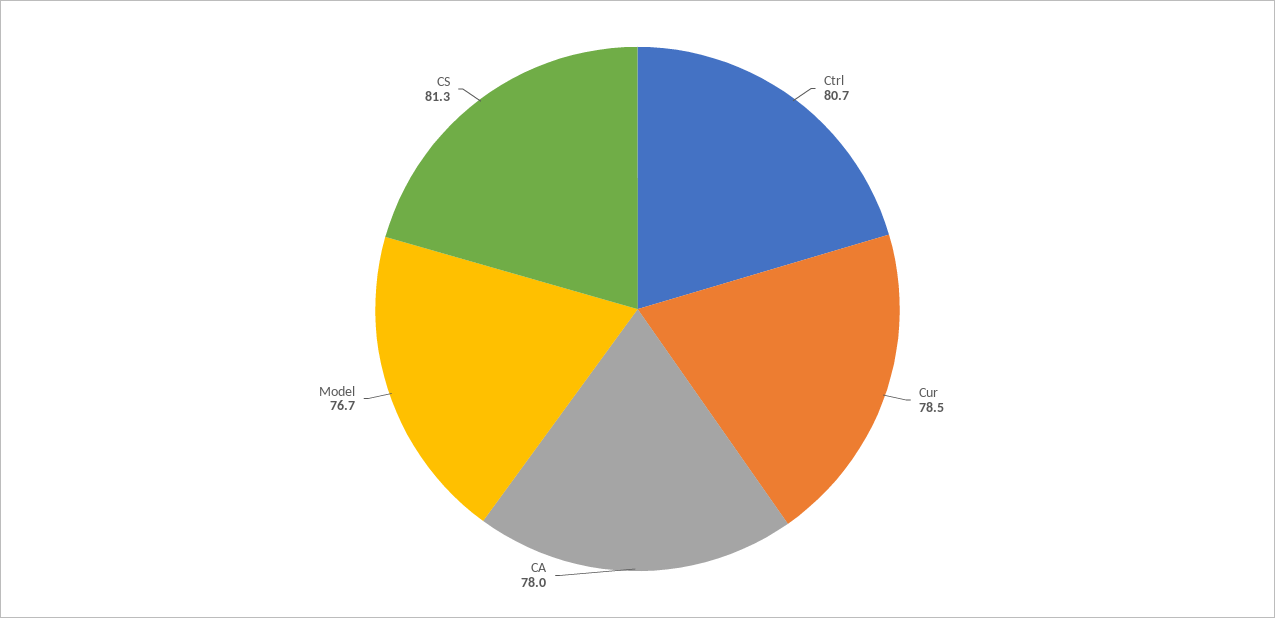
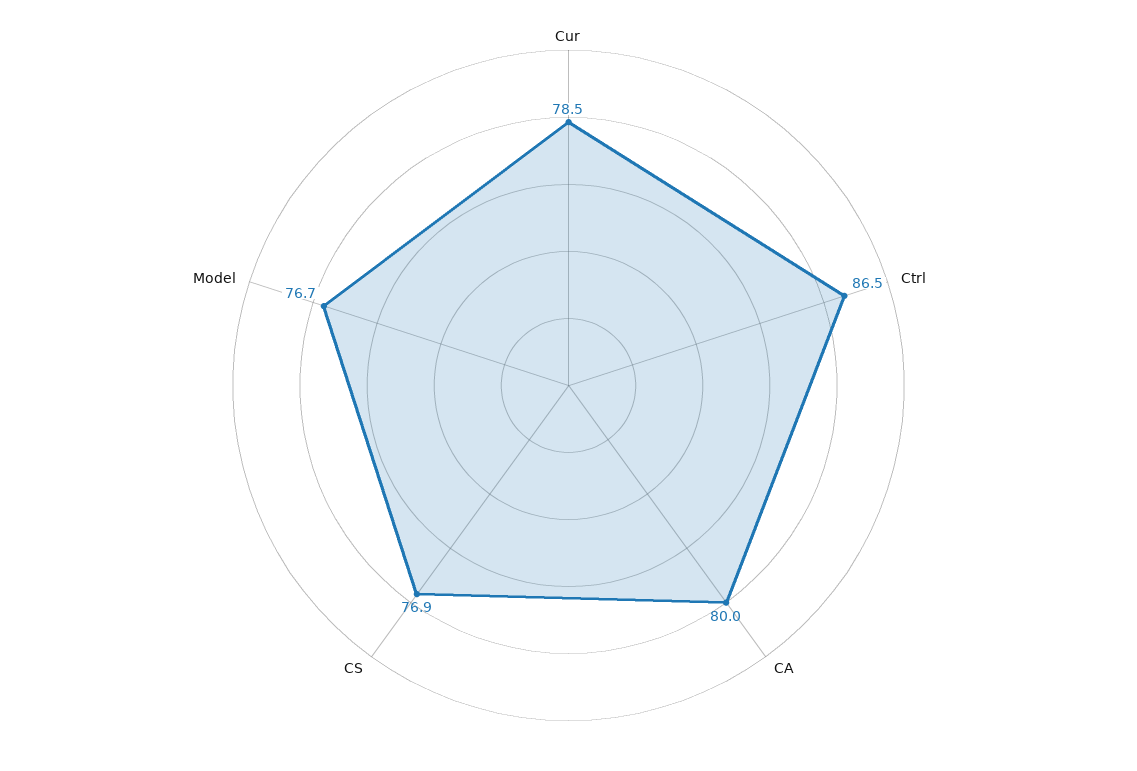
Ctrl: 80.7 -> 86.5
CA: 78 -> 80
CS: 81.3 -> 76.9

